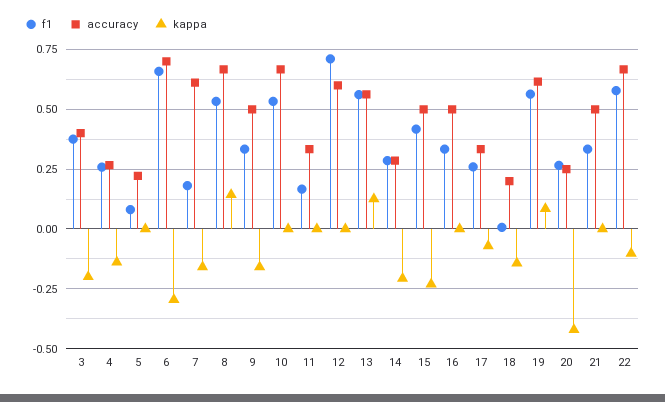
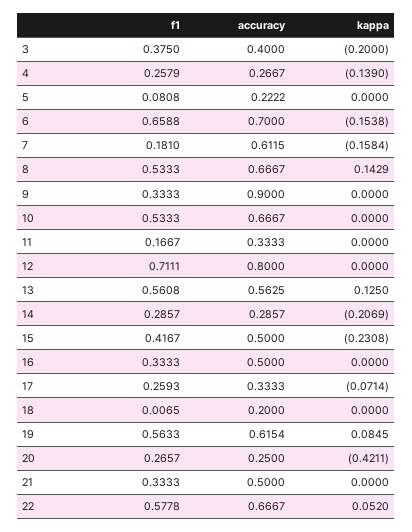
kappa, 6: -0.3 -> -0.1538
accuracy, 9: 0.5 -> 0.9
kappa, 9: -0.15 -> 0
accuracy, 12: 0.6 -> 0.8
kappa, 18: -0.15 -> 0
kappa, 22: -0.1 -> 0.052

